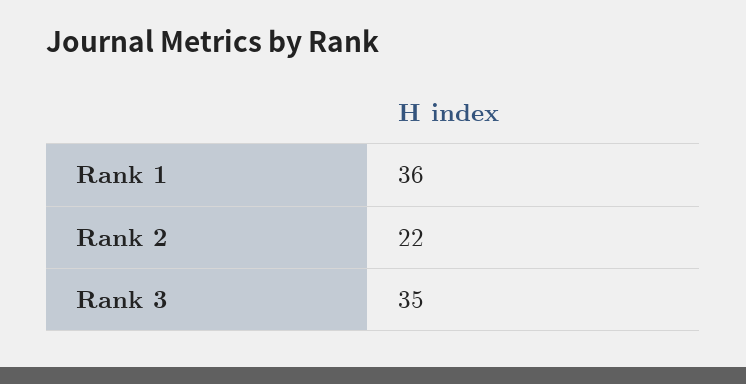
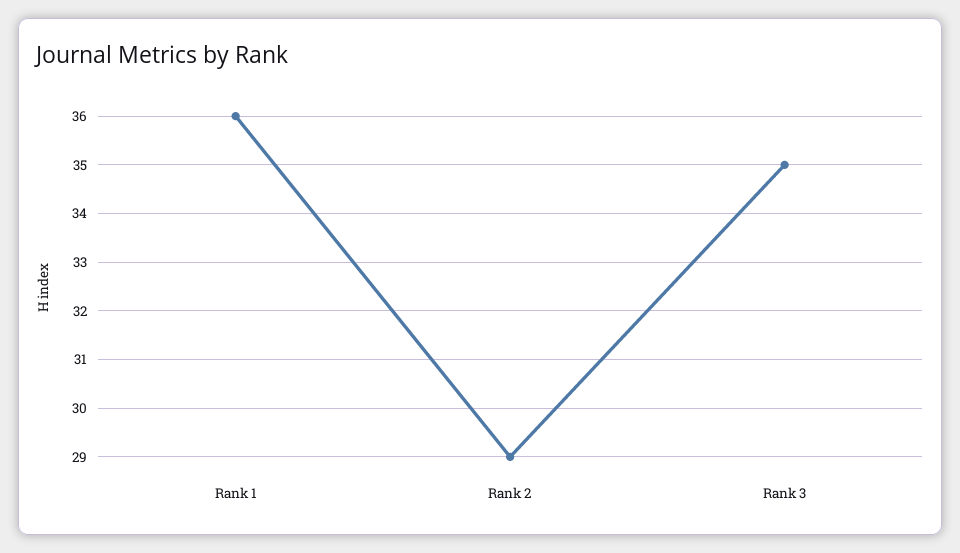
Rank 2: 22 -> 29

